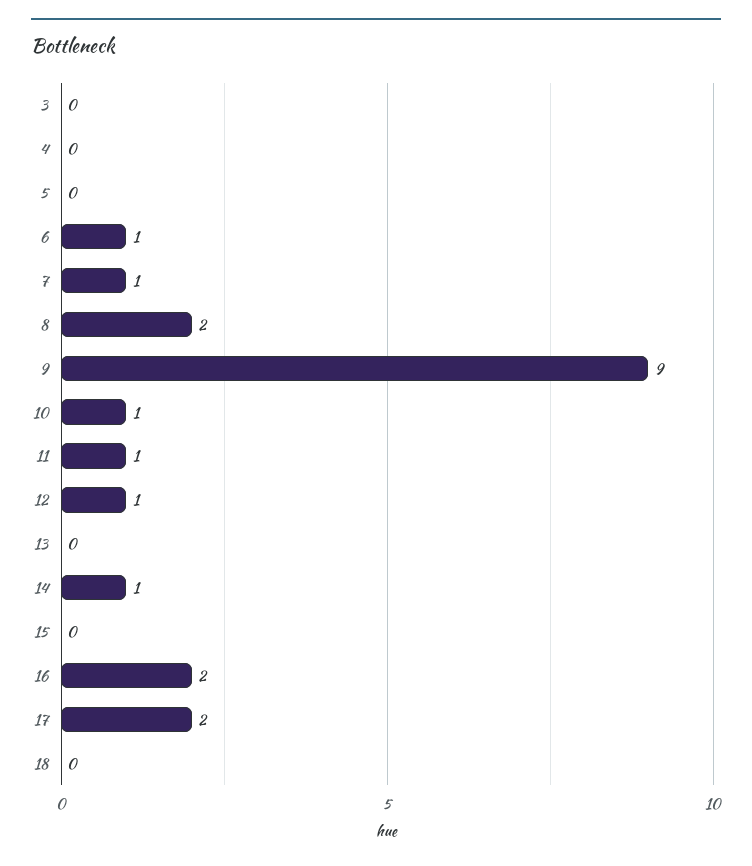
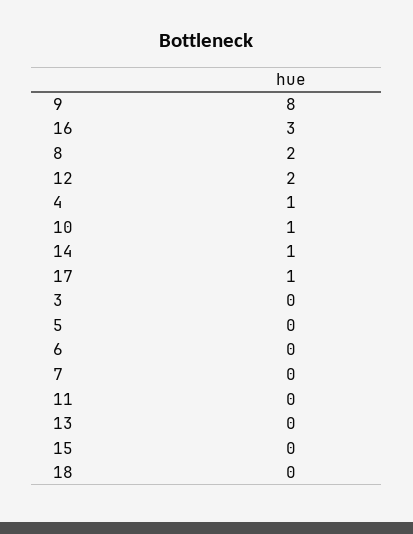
4: 0 -> 1
6: 1 -> 0
7: 1 -> 0
9: 9 -> 8
11: 1 -> 0
12: 1 -> 2
16: 2 -> 3
17: 2 -> 1

